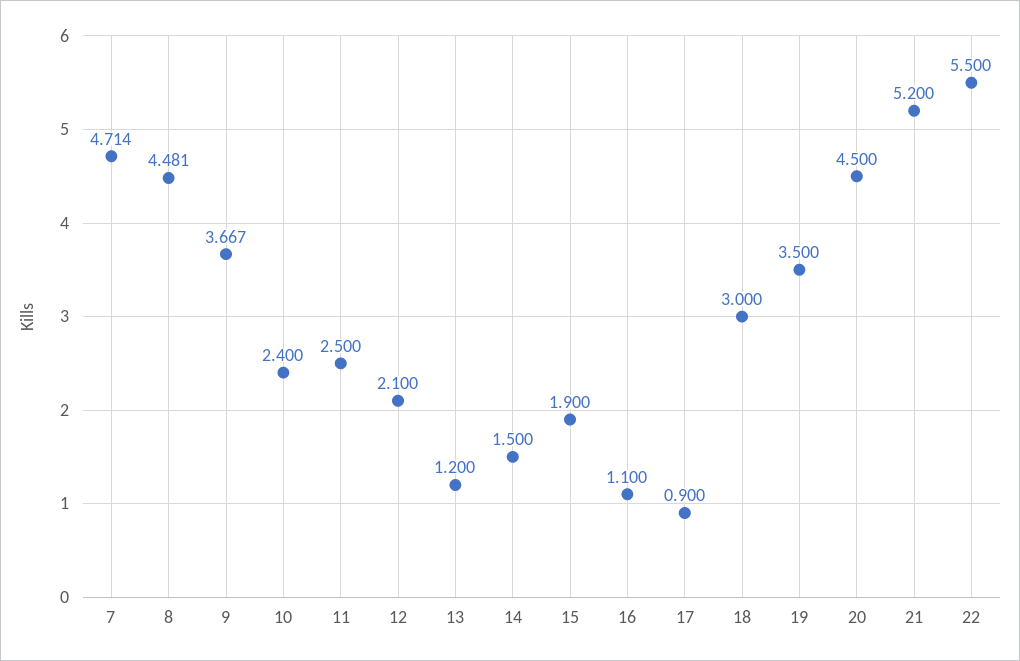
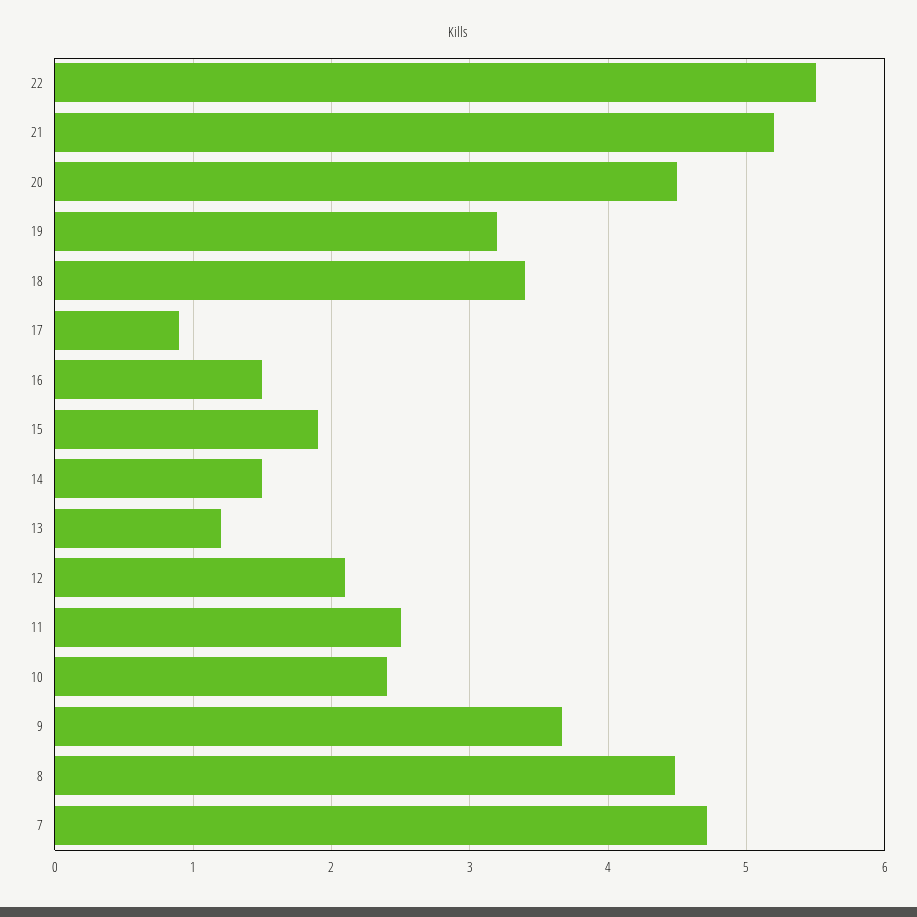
16: 1.1 -> 1.5
18: 3 -> 3.4
19: 3.5 -> 3.2

